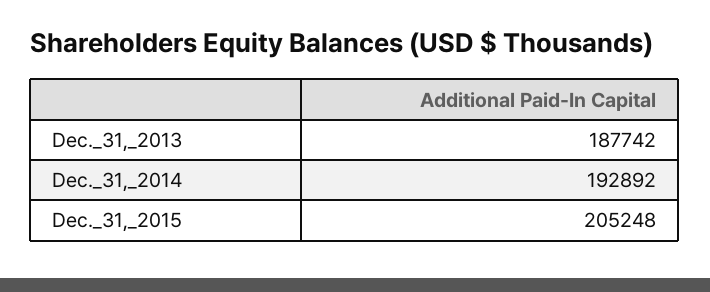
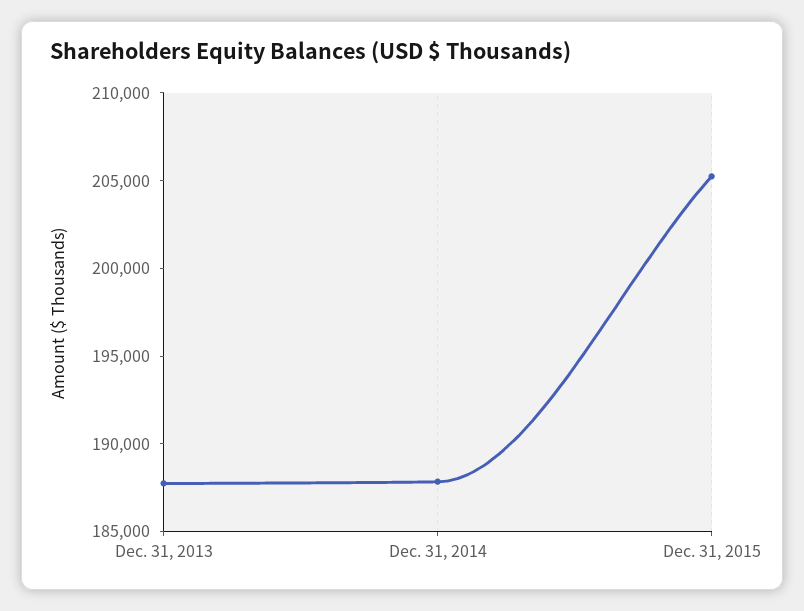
Dec._31,_2014: 192892 -> 188000

